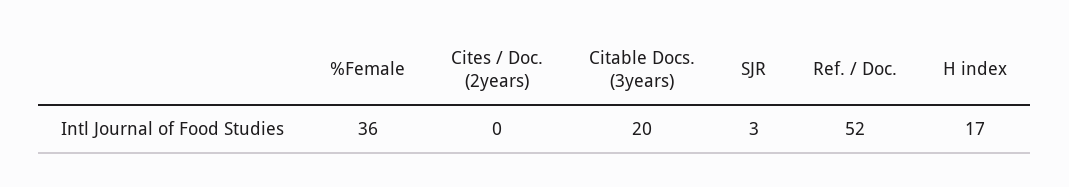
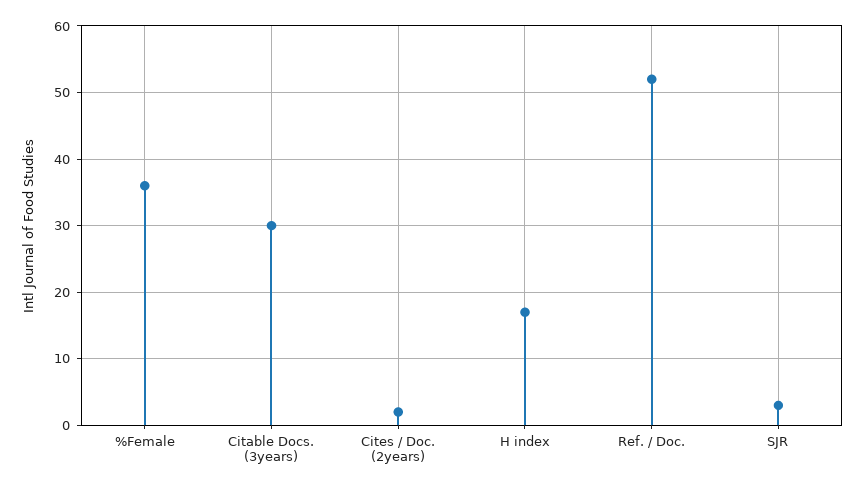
Cites / Doc. (2years): 0 -> 2
Citable Docs. (3years): 20 -> 30

